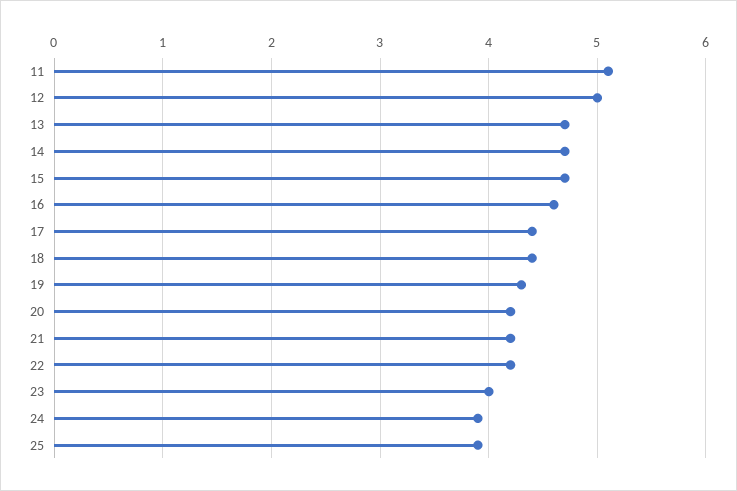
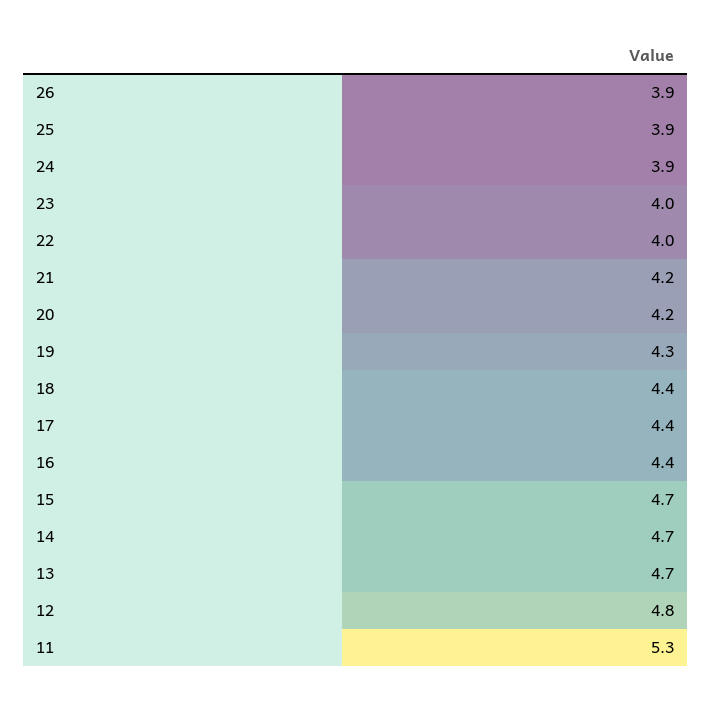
11: 5.1 -> 5.3
12: 5 -> 4.8
16: 4.6 -> 4.4
22: 4.2 -> 4
26: none -> 3.9

